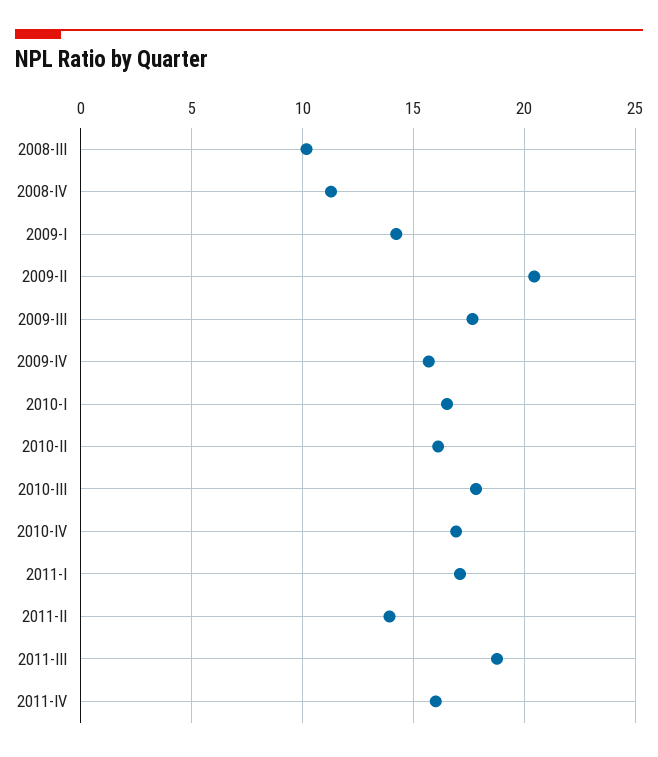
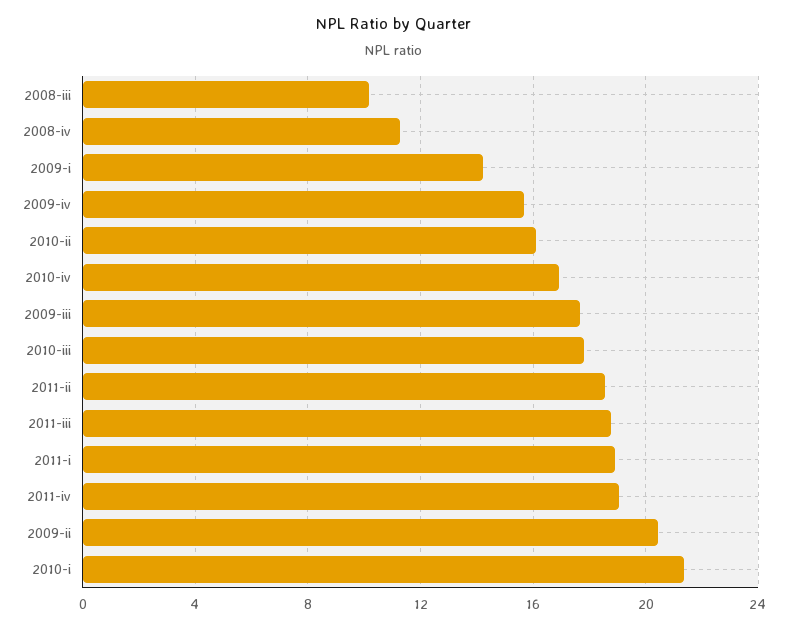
2010-I: 16.5 -> 21.5
2011-I: 17 -> 19
2011-II: 14 -> 18.5
2011-IV: 16 -> 19

